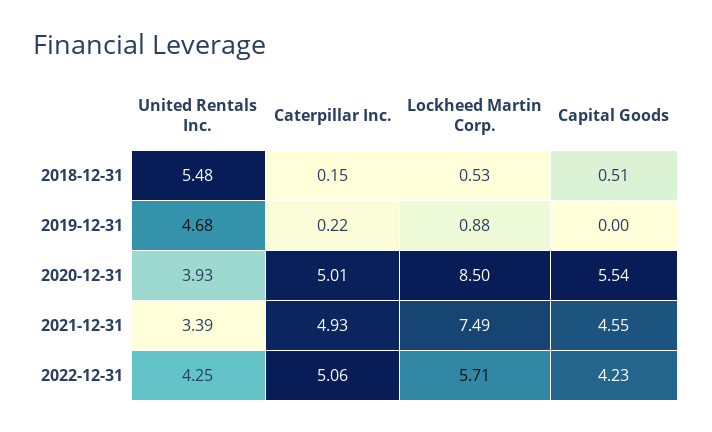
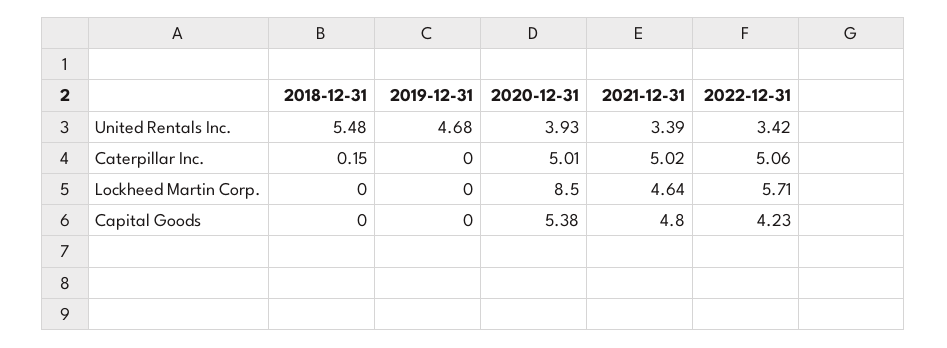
Lockheed Martin Corp., 2018-12-31: 0.53 -> 0
Capital Goods, 2018-12-31: 0.51 -> 0
Caterpillar Inc., 2019-12-31: 0.22 -> 0
Lockheed Martin Corp., 2019-12-31: 0.88 -> 0
Capital Goods, 2020-12-31: 5.54 -> 5.38
Caterpillar Inc., 2021-12-31: 4.93 -> 5.02
Lockheed Martin Corp., 2021-12-31: 7.49 -> 4.64
Capital Goods, 2021-12-31: 4.55 -> 4.8
United Rentals Inc., 2022-12-31: 4.25 -> 3.42

